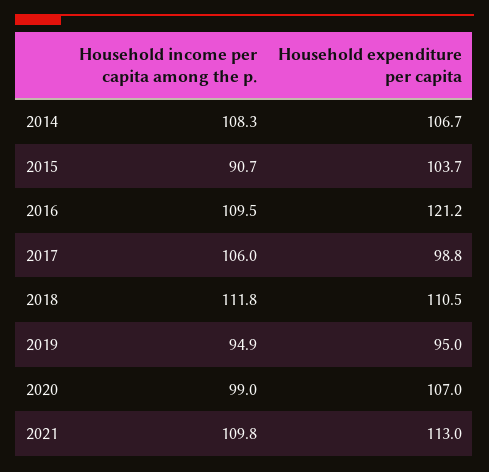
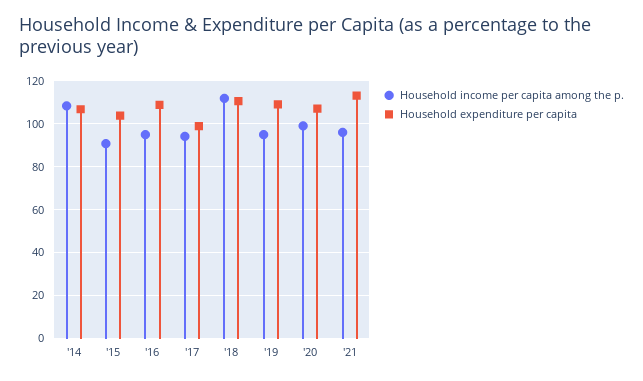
Household income per capita among the p., 2016: 109.5 -> 95
Household expenditure per capita, 2016: 121.2 -> 110
Household income per capita among the p., 2017: 106 -> 95
Household expenditure per capita, 2019: 95 -> 110
Household income per capita among the p., 2021: 109.8 -> 95

